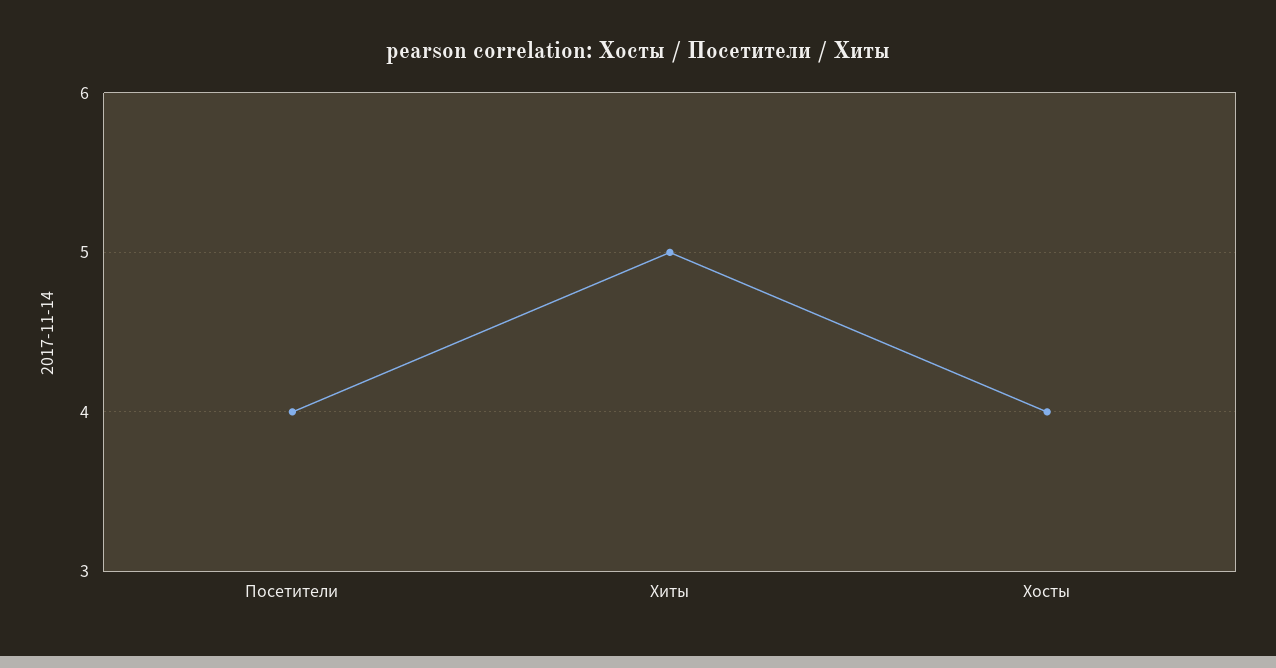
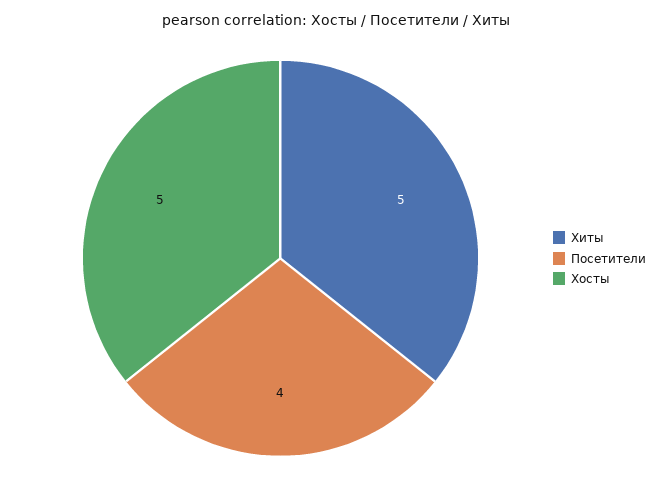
Хосты: 4 -> 5

